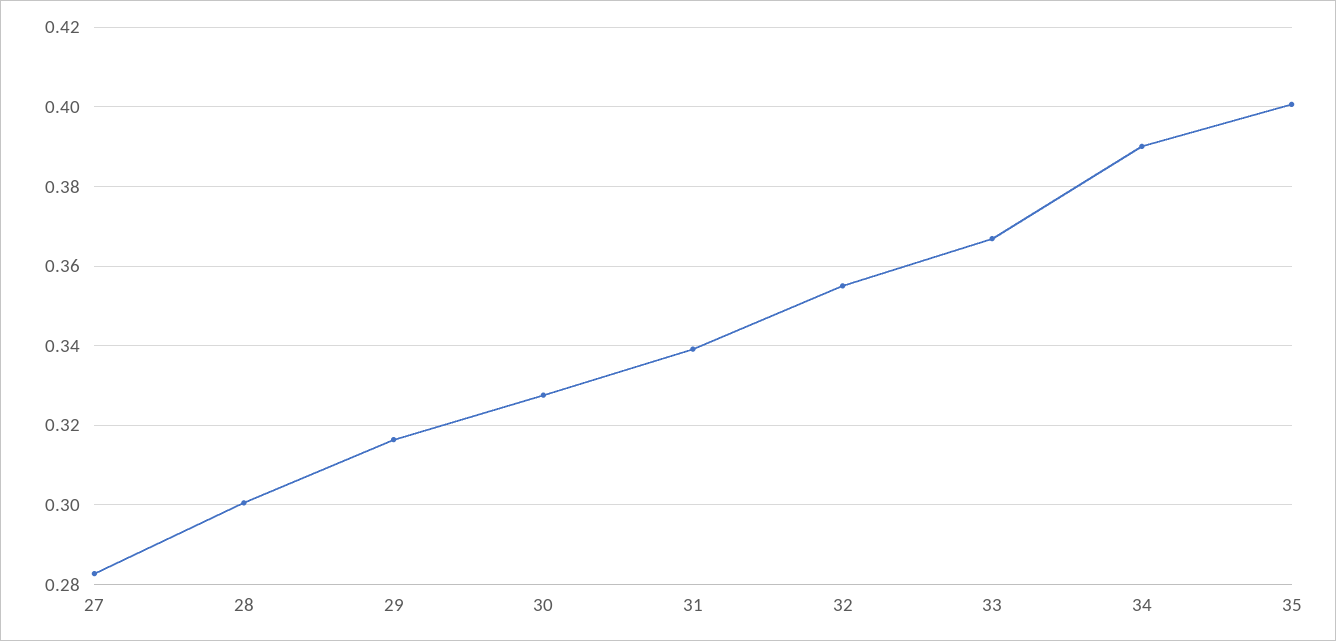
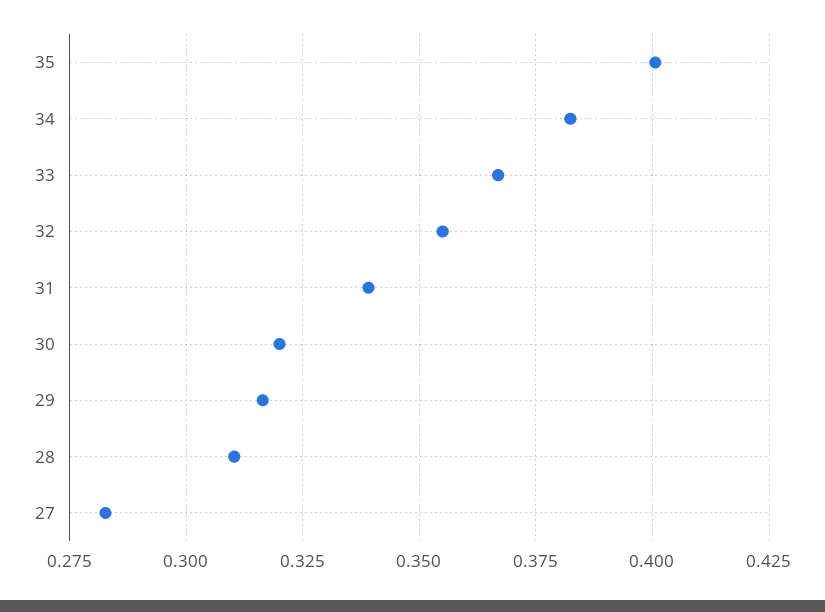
28: 0.3 -> 0.31
30: 0.328 -> 0.32
34: 0.39 -> 0.3825

